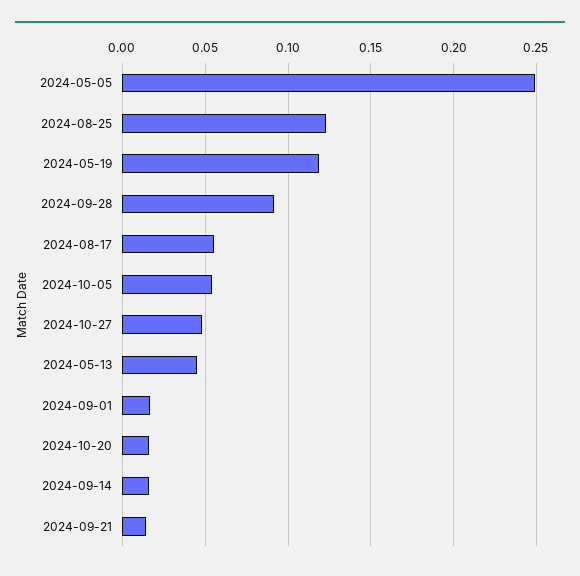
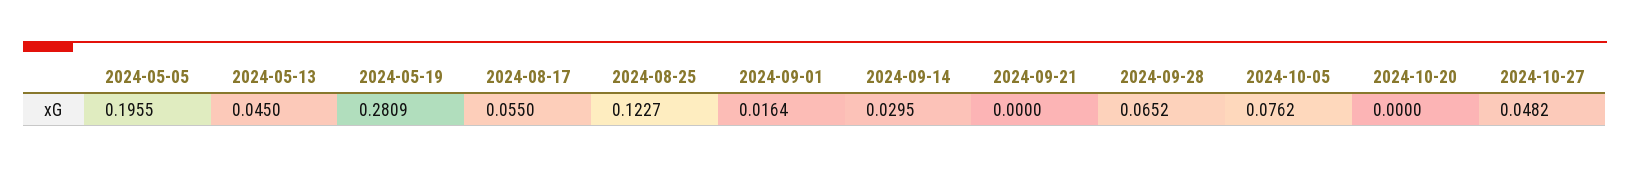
2024-05-05: 0.25 -> 0.1955
2024-05-19: 0.12 -> 0.2809
2024-09-28: 0.09 -> 0.0652
2024-10-05: 0.055 -> 0.0762
2024-10-20: 0.015 -> 0
2024-09-14: 0.015 -> 0.0295
2024-09-21: 0.015 -> 0

